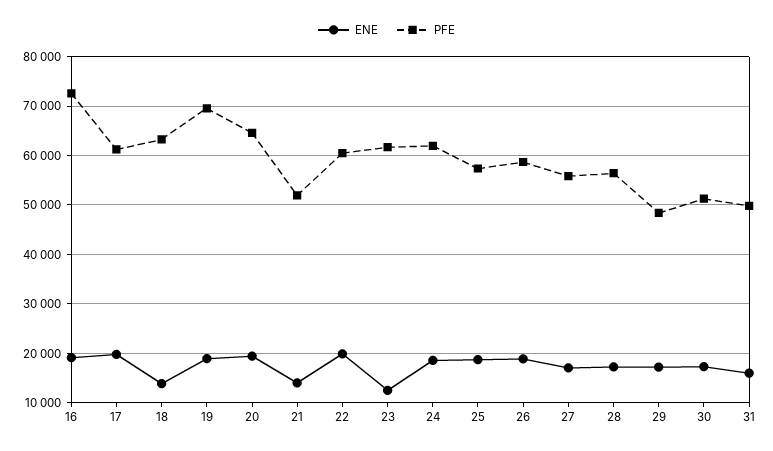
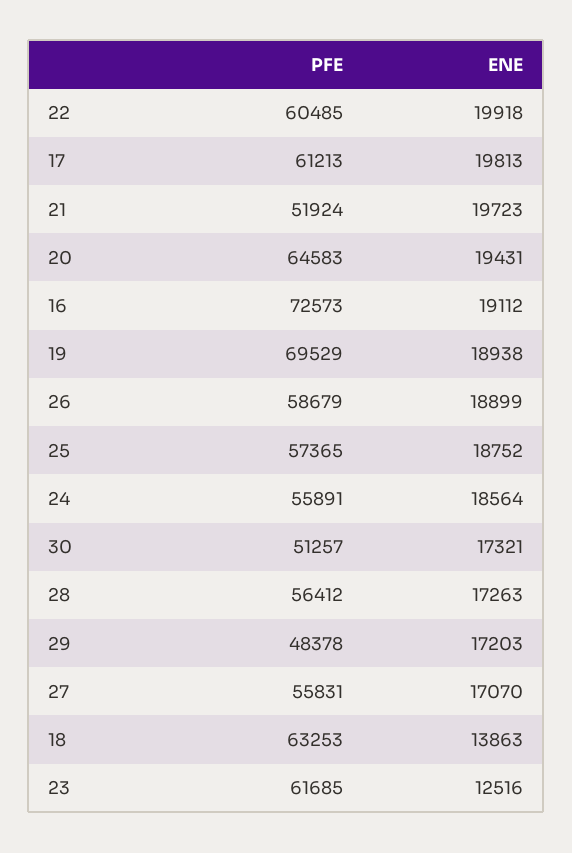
ENE, 21: 14000 -> 19723
PFE, 24: 62000 -> 55891
ENE, 31: 16000 -> none
PFE, 31: 50000 -> none

